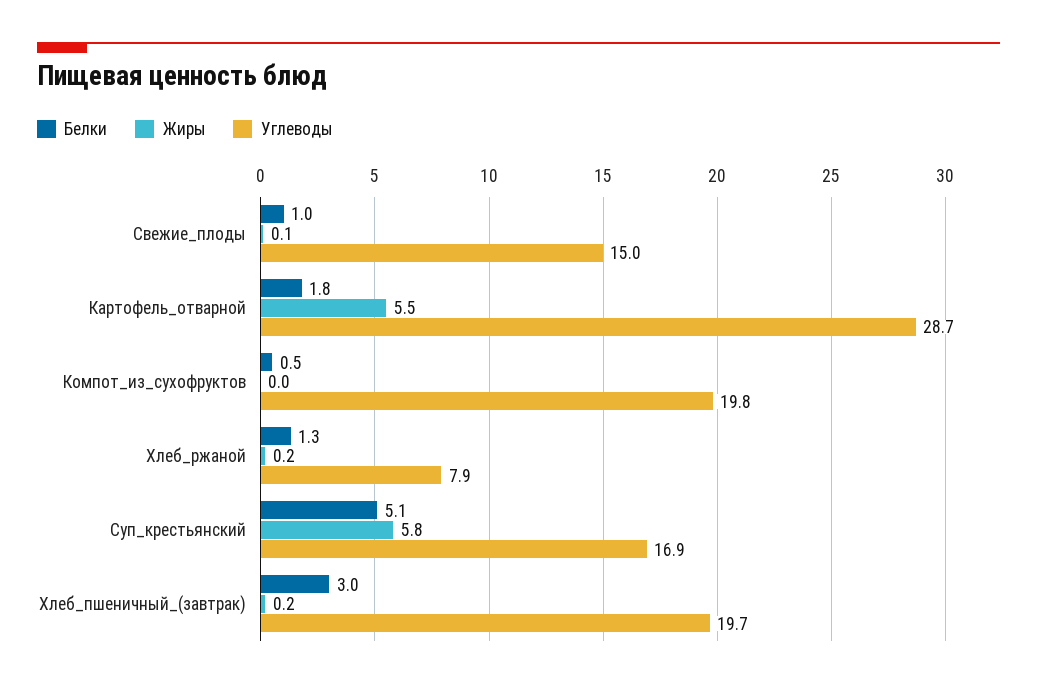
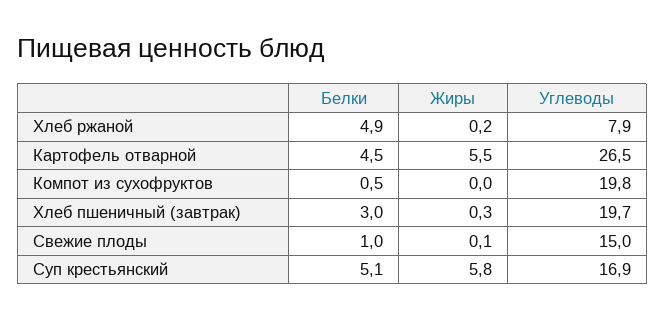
Белки, Картофель_отварной: 1.8 -> 4.5
Углеводы, Картофель_отварной: 28.7 -> 26.5
Белки, Хлеб_ржаной: 1.3 -> 4.9
Жиры, Хлеб_пшеничный_(завтрак): 0.2 -> 0.3

